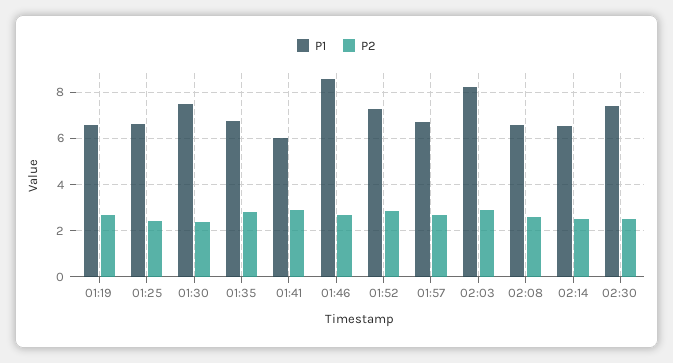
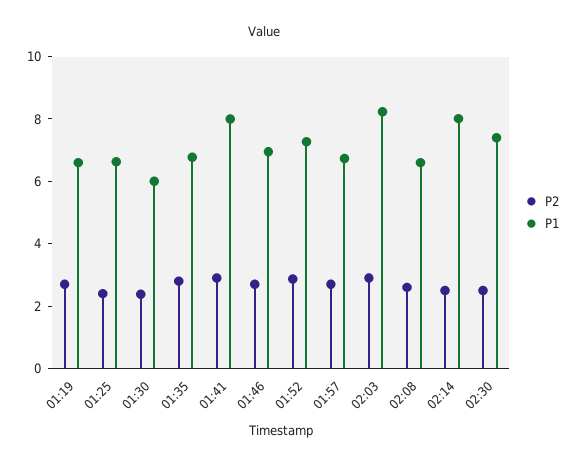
P1, 01:30: 7.5 -> 6
P1, 01:41: 6 -> 8
P1, 01:46: 8.5 -> 7
P1, 02:14: 6.5 -> 8

